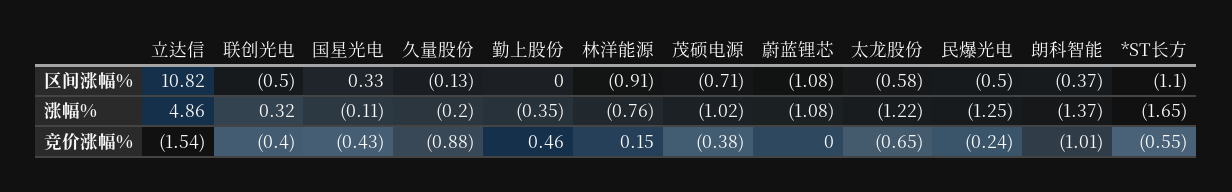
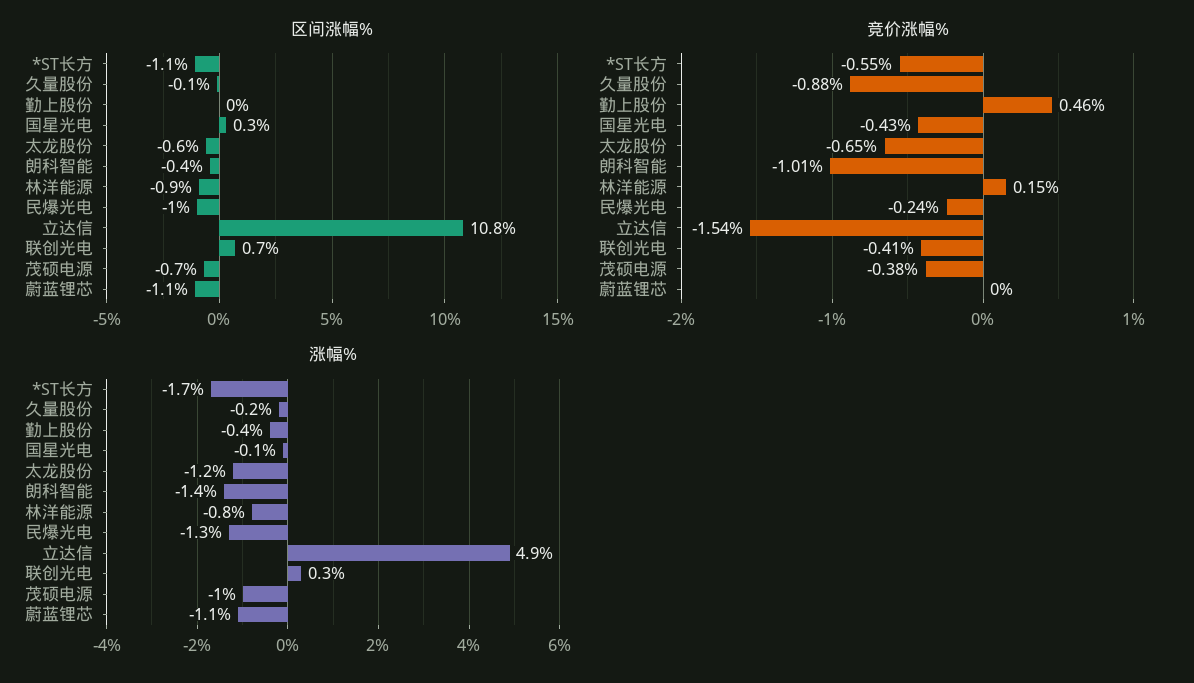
区间涨幅%, 联创光电: -0.5 -> 0.7
区间涨幅%, 民爆光电: -0.5 -> -1
竞价涨幅%, 联创光电: -0.4 -> -0.41

